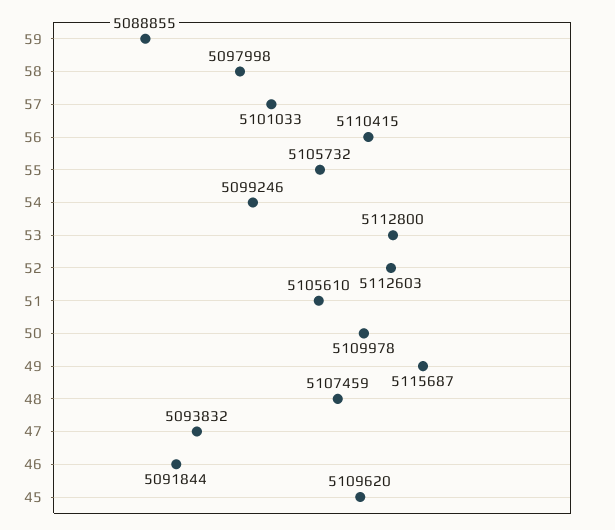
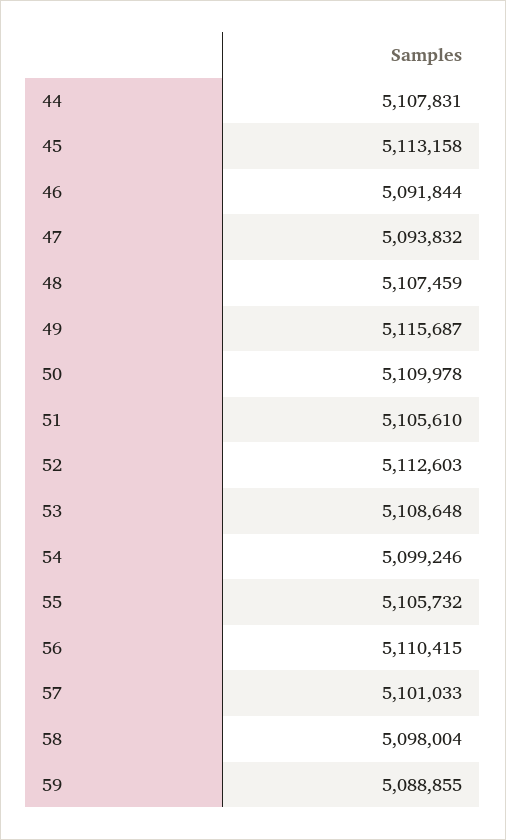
58: 5097998 -> 5098004
53: 5112800 -> 5108648
45: 5109620 -> 5113158
44: none -> 5107831

